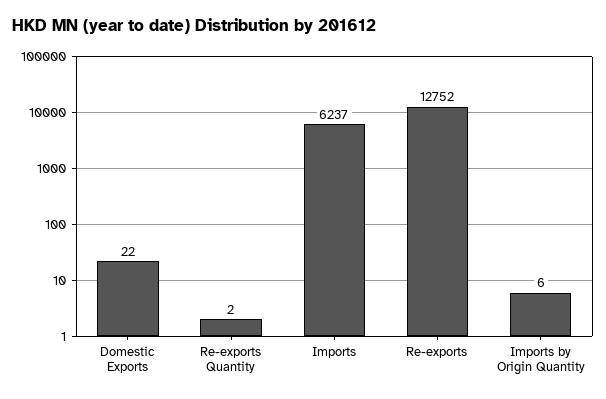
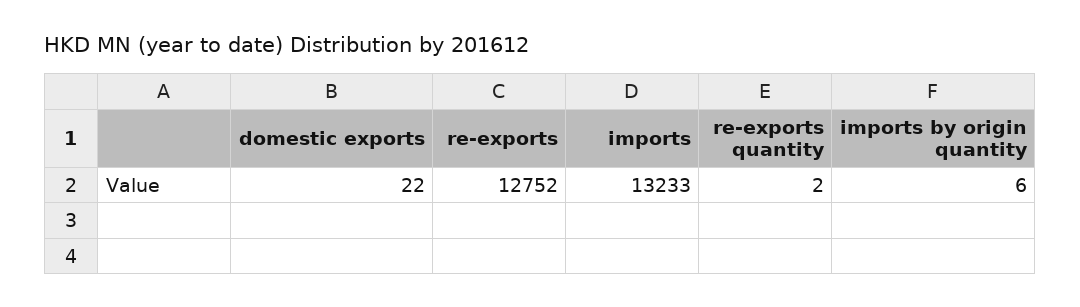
Imports: 6237 -> 13233

